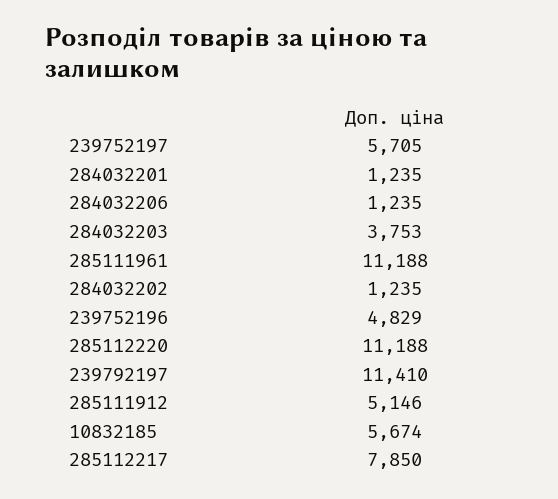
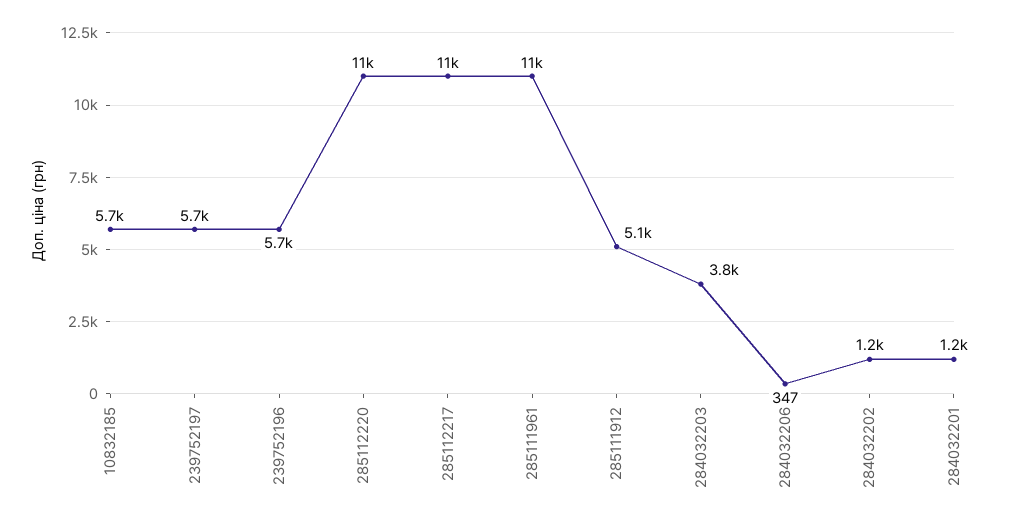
284032206: 1235 -> 347
239752196: 4829 -> 5700
239792197: 11410 -> none
285112217: 7850 -> 11000

